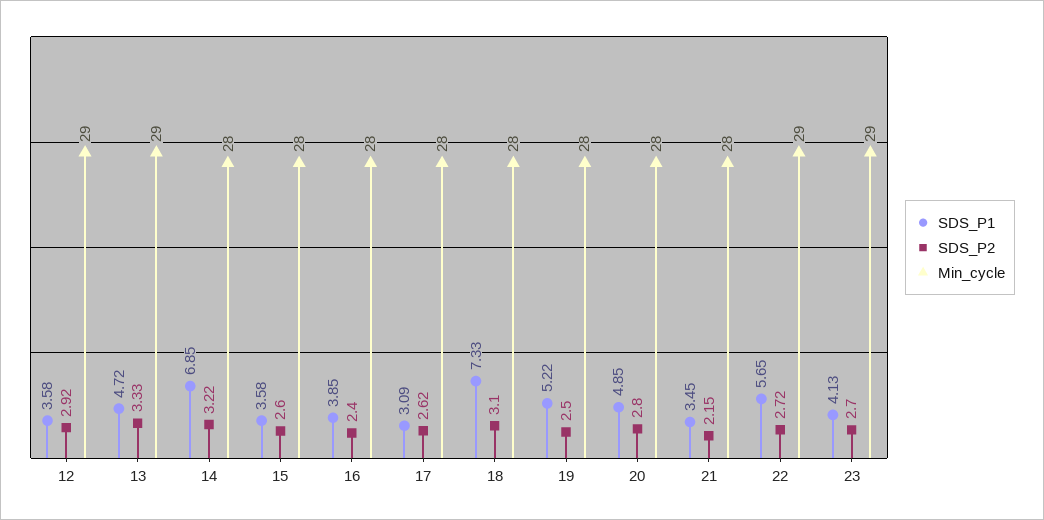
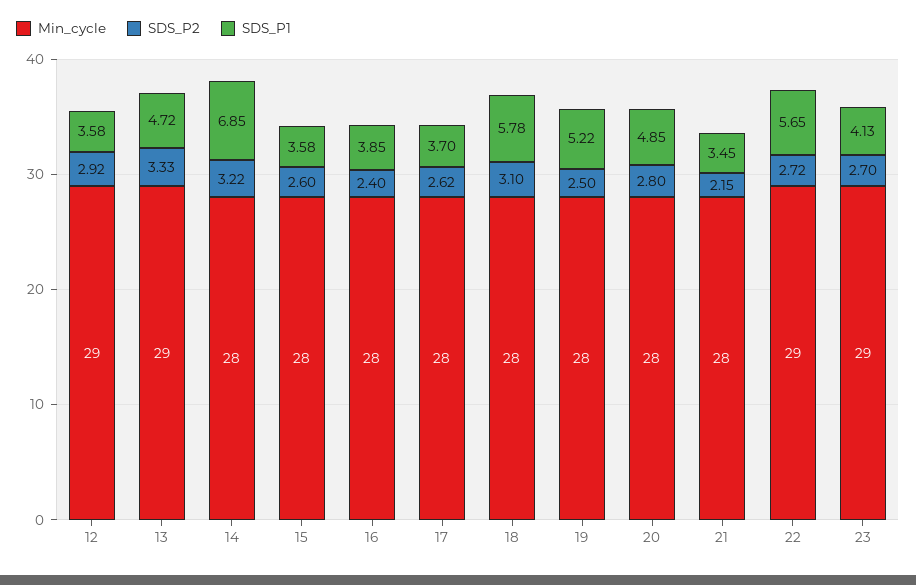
SDS_P1, 17: 3.09 -> 3.7
SDS_P1, 18: 7.33 -> 5.78

